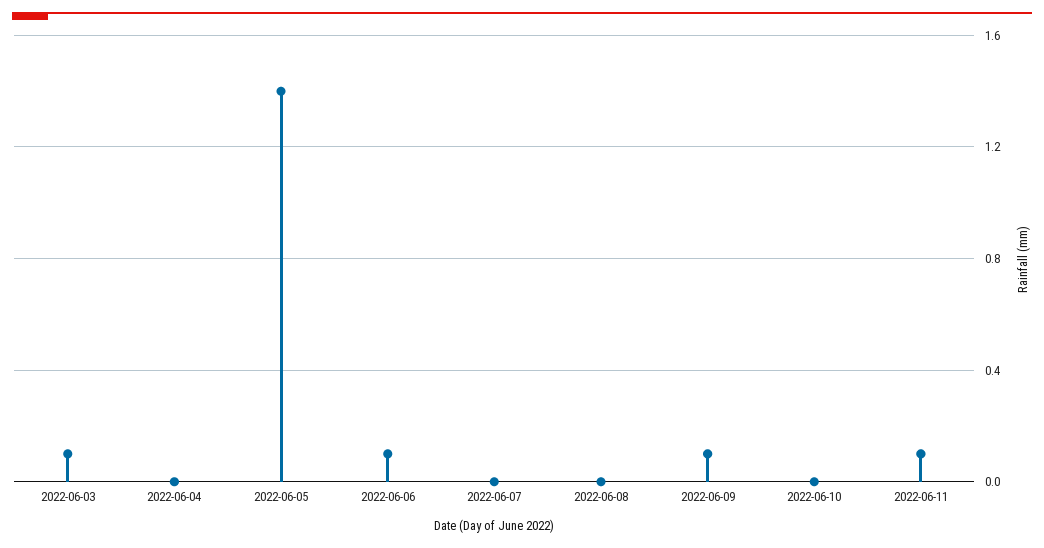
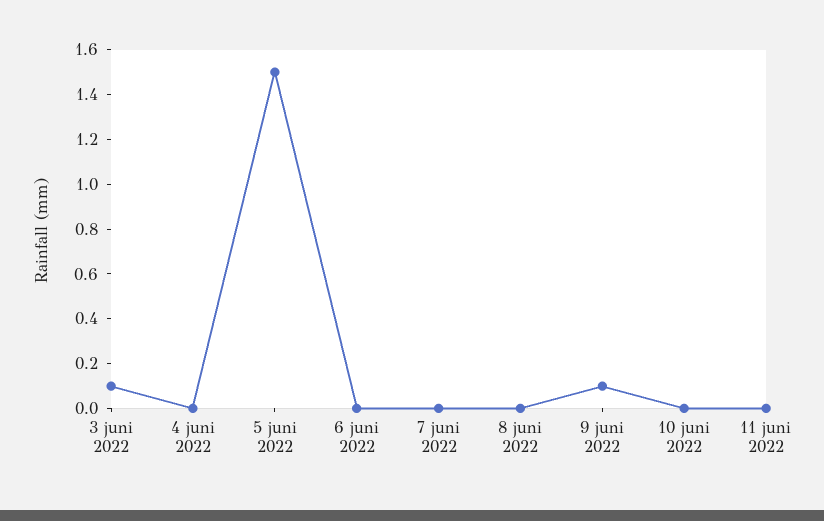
2022-06-05: 1.4 -> 1.5
2022-06-06: 0.1 -> 0
2022-06-11: 0.1 -> 0

